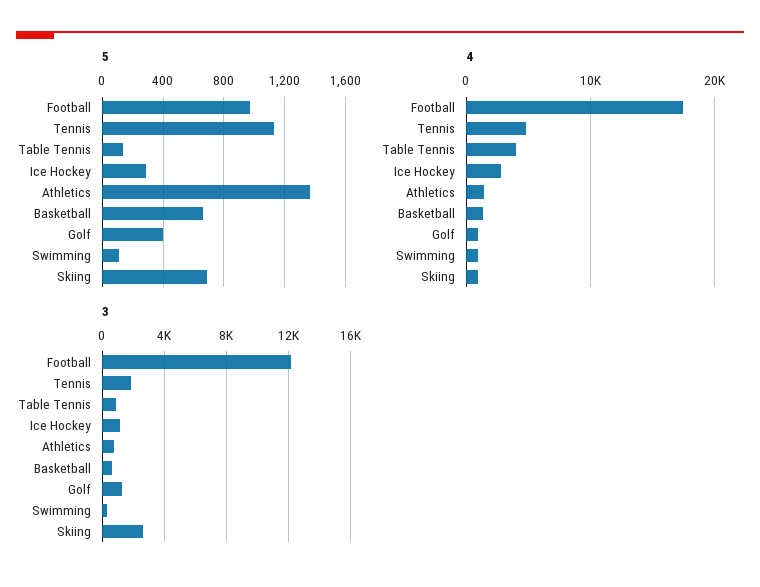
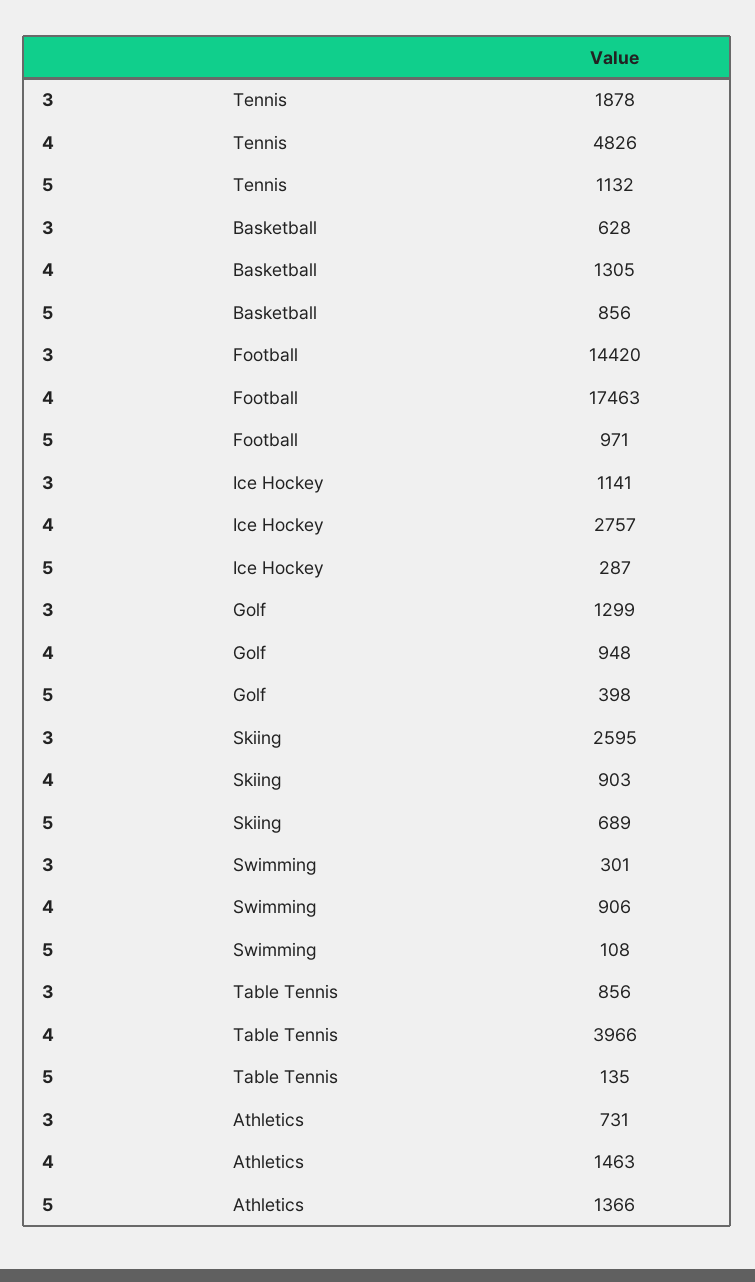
5, Basketball: 650 -> 856
3, Football: 12000 -> 14420

